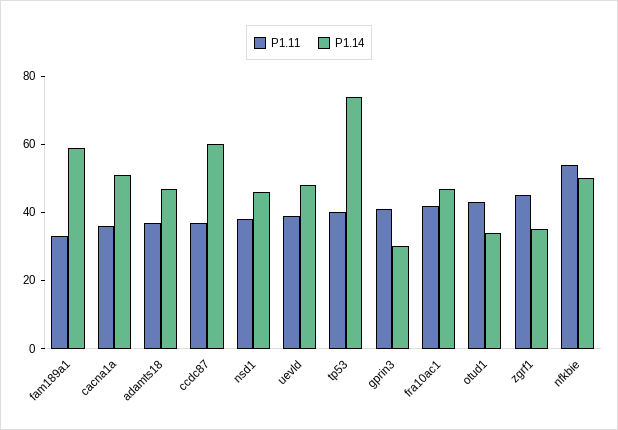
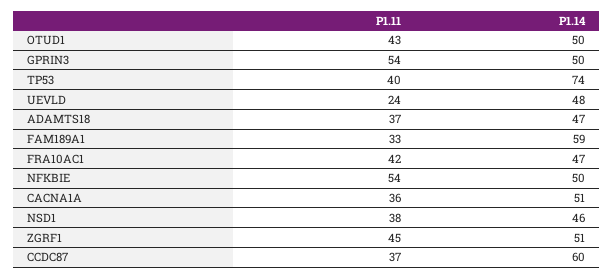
P1.11, uevld: 40 -> 24
P1.11, gprin3: 40 -> 54
P1.14, gprin3: 30 -> 50
P1.14, otud1: 35 -> 50
P1.14, zgrf1: 35 -> 51

